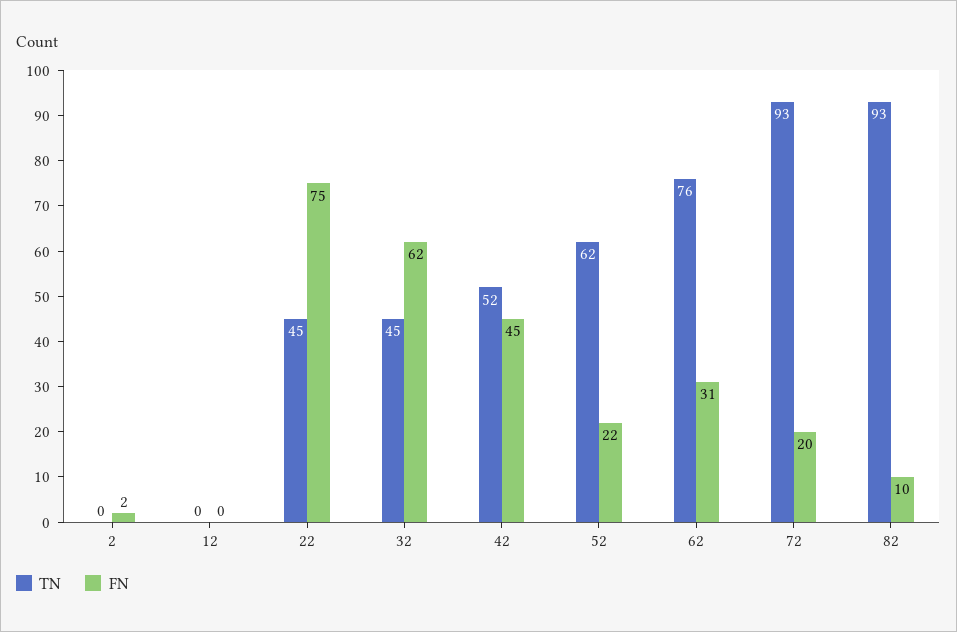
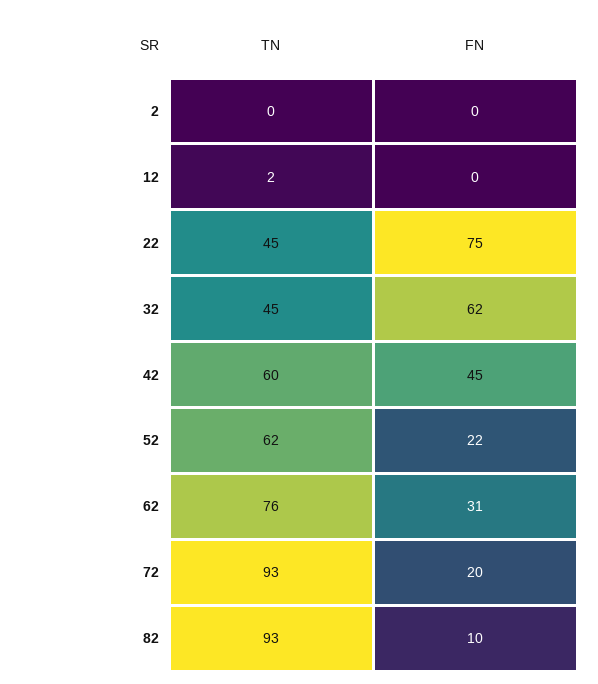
FN, 2: 2 -> 0
TN, 12: 0 -> 2
TN, 42: 52 -> 60

